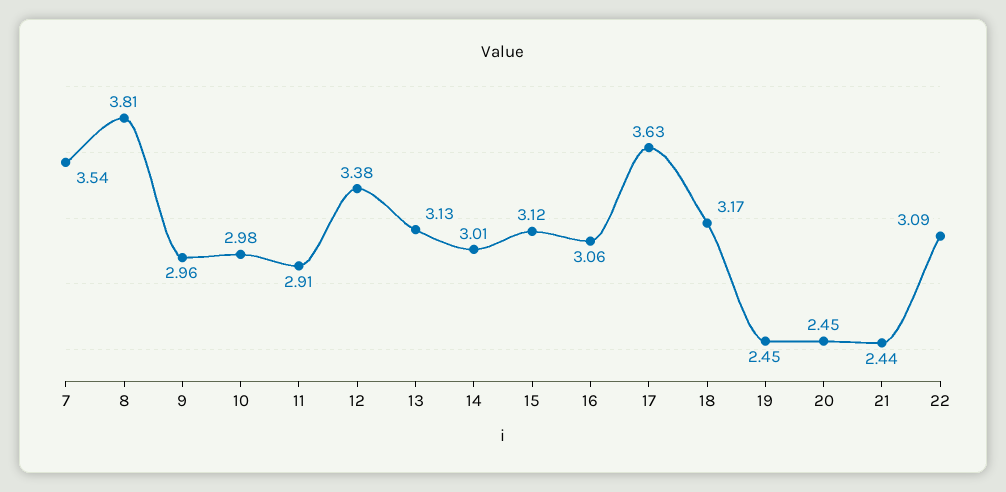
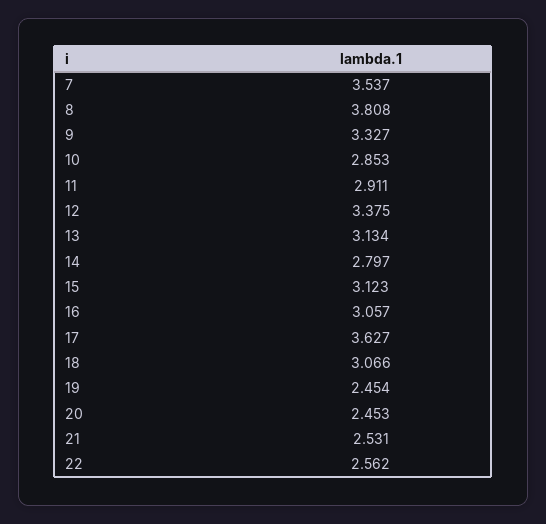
9: 2.96 -> 3.327
10: 2.98 -> 2.853
14: 3.01 -> 2.797
18: 3.17 -> 3.066
21: 2.44 -> 2.531
22: 3.09 -> 2.562

